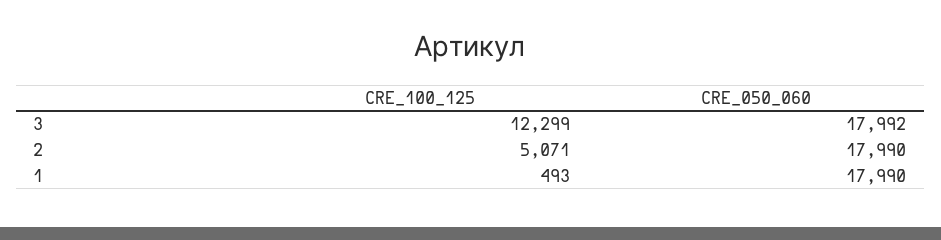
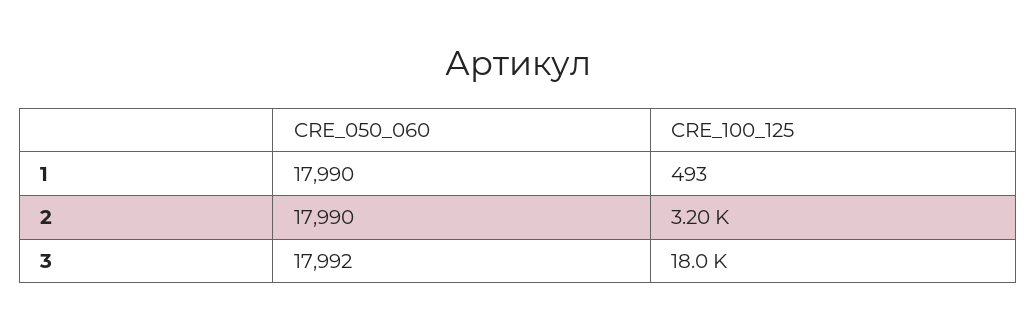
CRE_100_125, 3: 12299 -> 18000
CRE_100_125, 2: 5071 -> 3200

